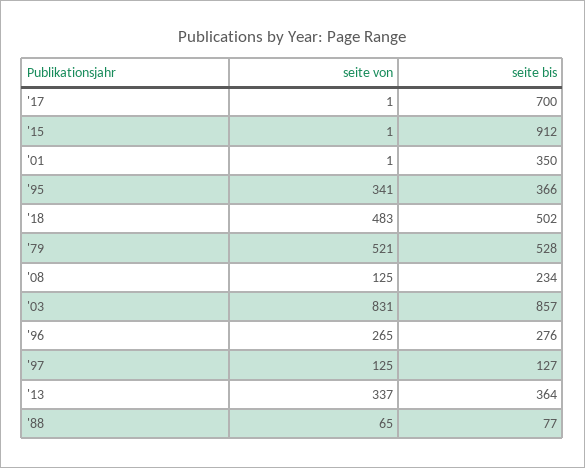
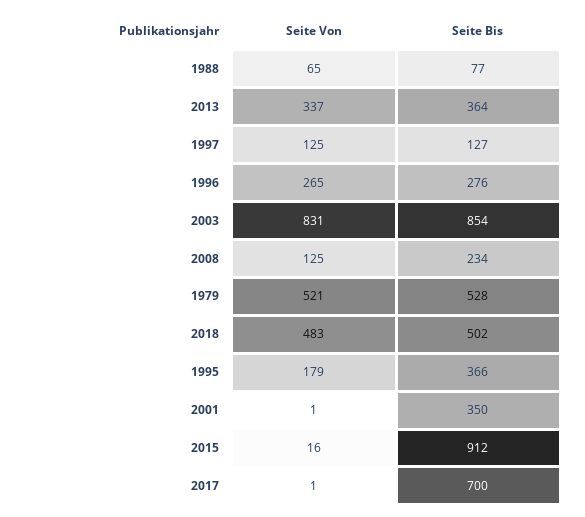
seite von, '15: 1 -> 16
seite von, '95: 341 -> 179
seite bis, '03: 857 -> 854

